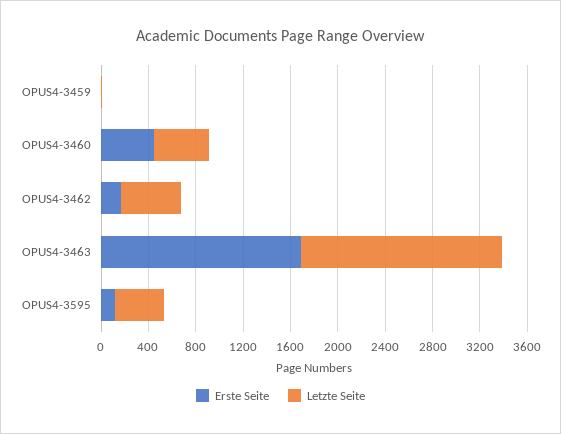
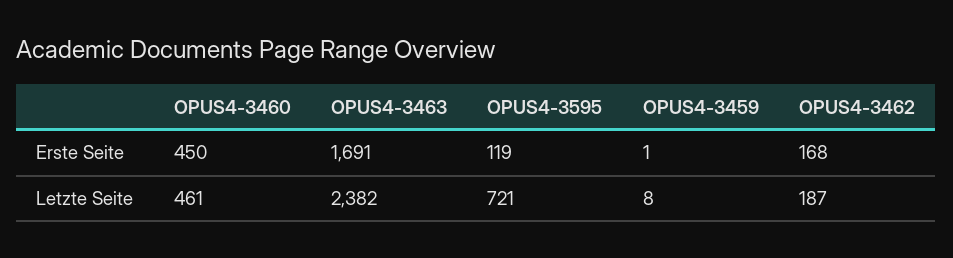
Letzte Seite, OPUS4-3462: 500 -> 187
Letzte Seite, OPUS4-3463: 1700 -> 2382
Letzte Seite, OPUS4-3595: 400 -> 721

